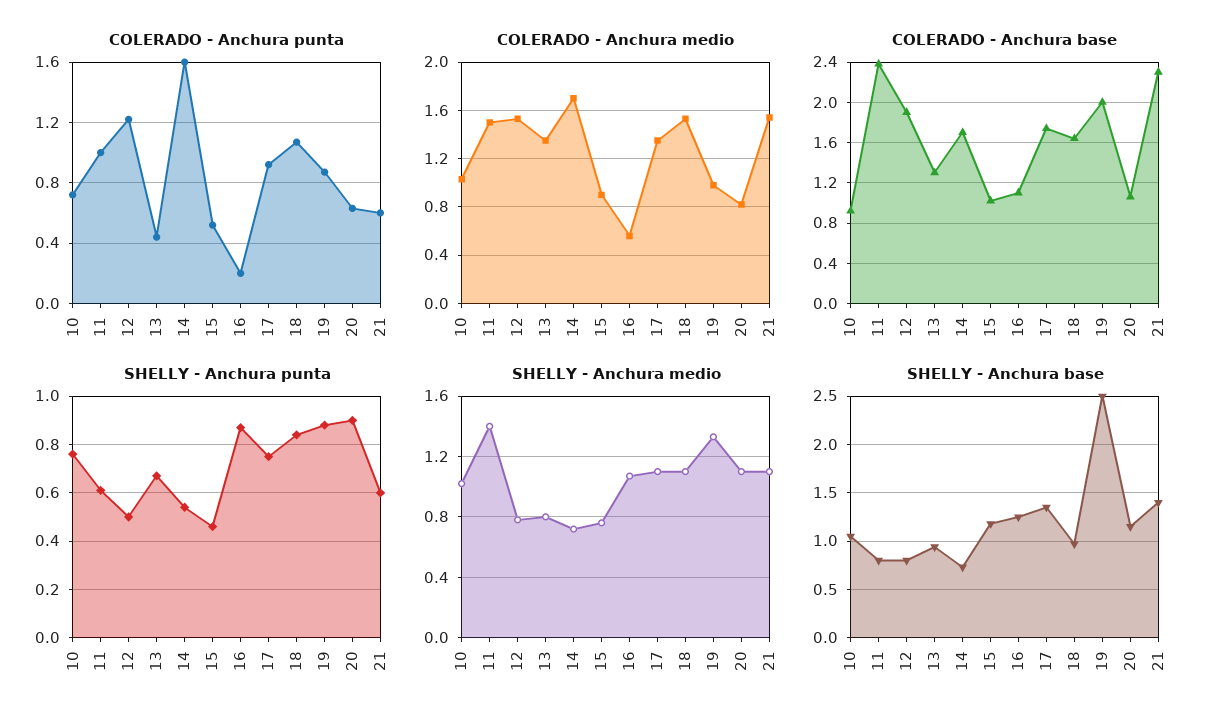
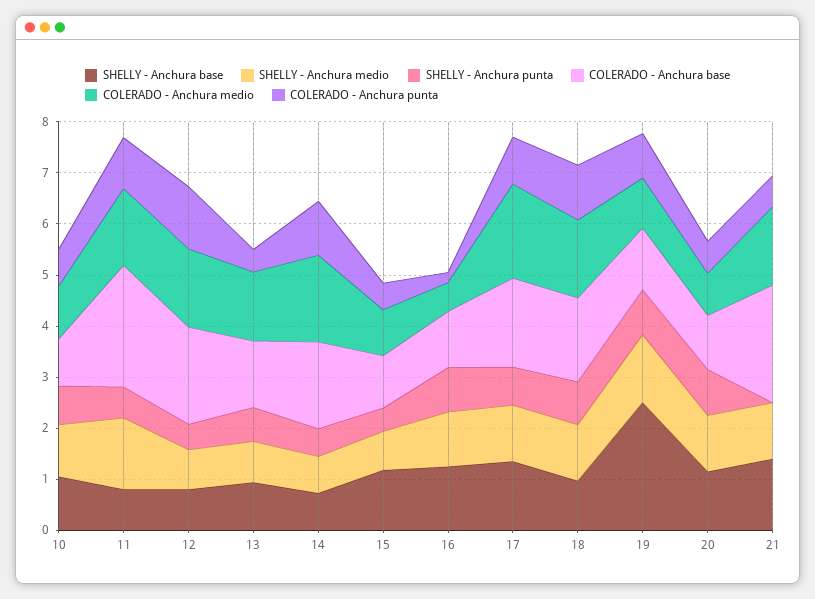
COLERADO - Anchura punta, 14: 1.6 -> 1
COLERADO - Anchura medio, 17: 1.35 -> 1.8
COLERADO - Anchura base, 19: 2 -> 1.2
SHELLY - Anchura punta, 21: 0.6 -> 0

